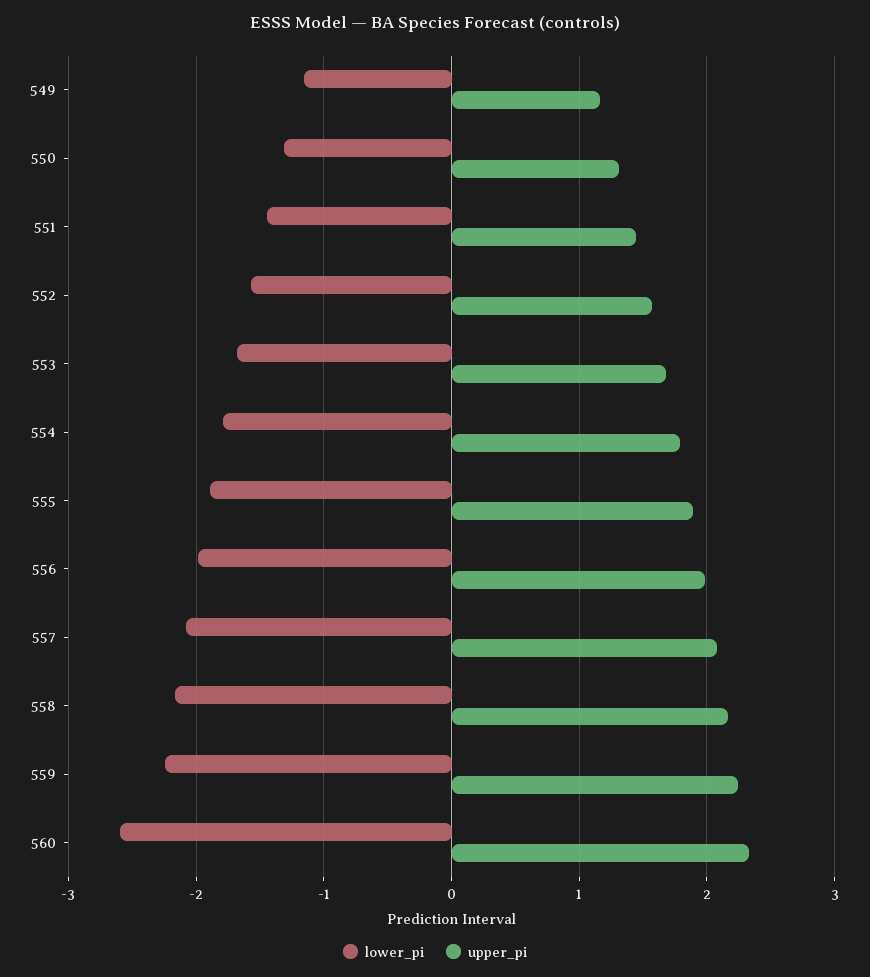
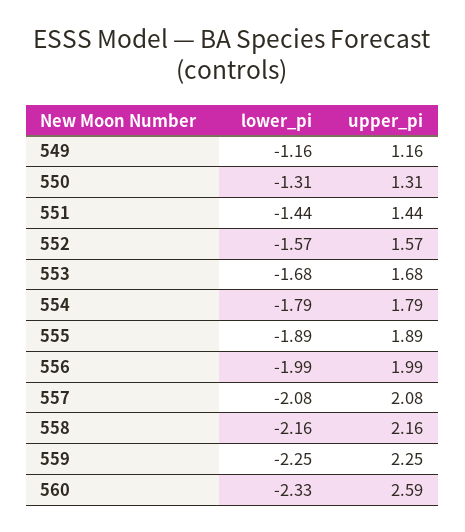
lower_pi, 560: -2.6 -> -2.33
upper_pi, 560: 2.3 -> 2.59

